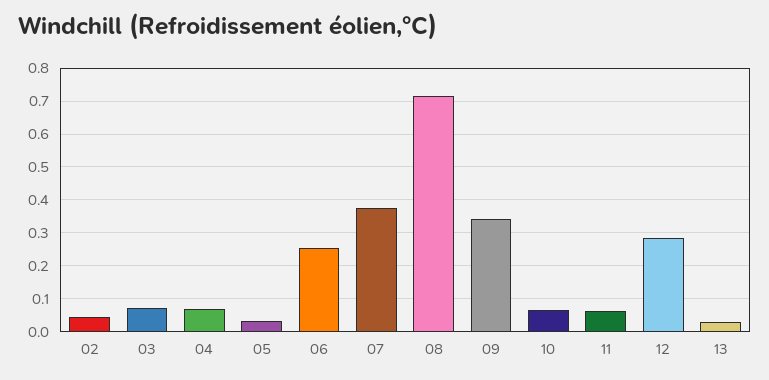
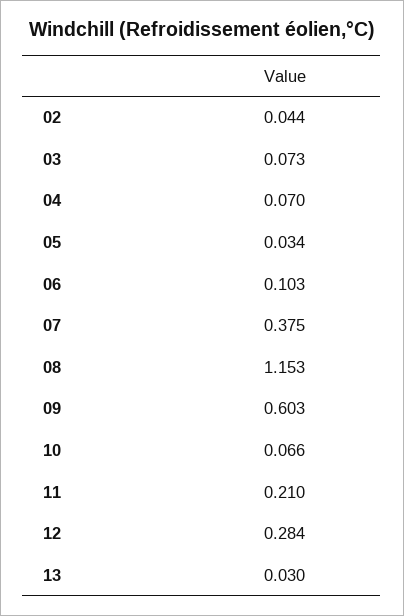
06: 0.26 -> 0.103
08: 0.72 -> 1.153
09: 0.34 -> 0.603
11: 0.06 -> 0.21

